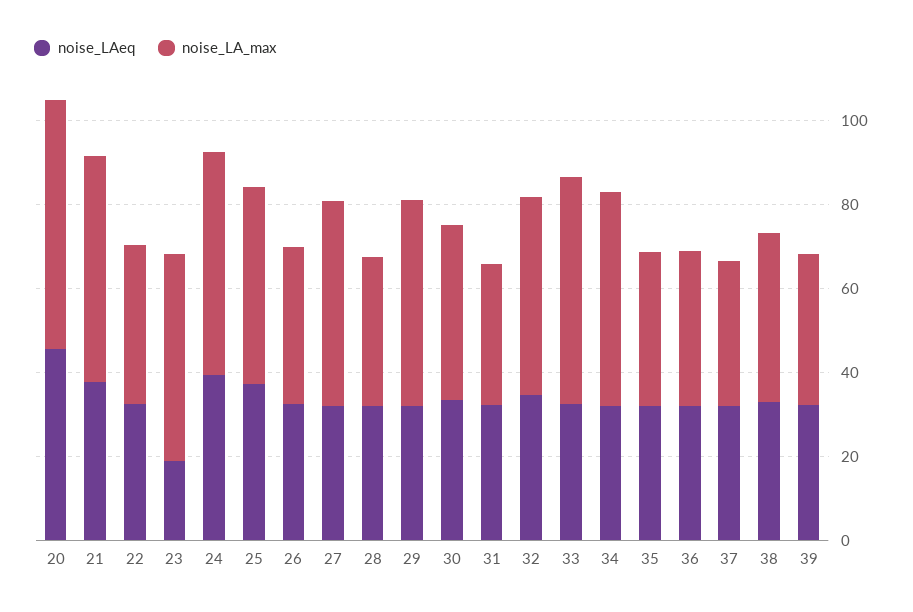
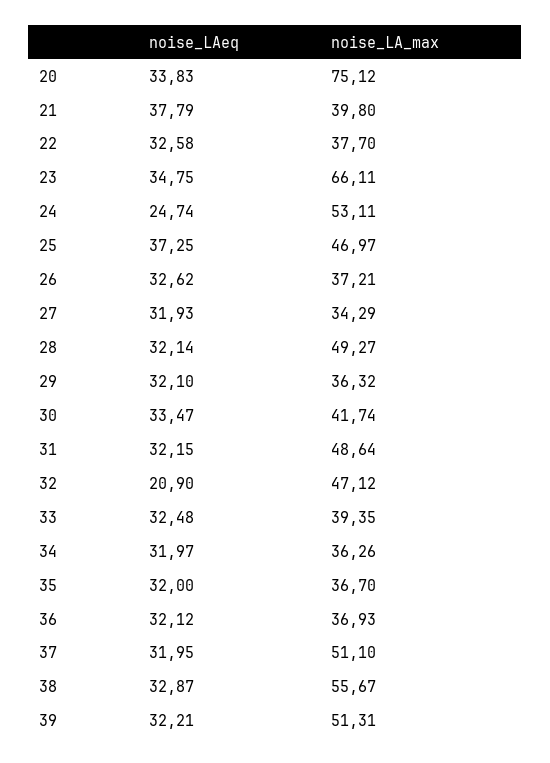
noise_LAeq, 20: 45 -> 33.83
noise_LA_max, 20: 60 -> 75.12
noise_LA_max, 21: 55 -> 39.8
noise_LAeq, 23: 20 -> 34.75
noise_LA_max, 23: 50 -> 66.11
noise_LAeq, 24: 40 -> 24.74
noise_LA_max, 27: 50 -> 34.29
noise_LA_max, 28: 35 -> 49.27
noise_LA_max, 29: 50 -> 36.32
noise_LA_max, 31: 35 -> 48.64
noise_LAeq, 32: 35 -> 20.9
noise_LA_max, 33: 55 -> 39.35
noise_LA_max, 34: 50 -> 36.26
noise_LA_max, 37: 35 -> 51.1
noise_LA_max, 38: 40 -> 55.67
noise_LA_max, 39: 35 -> 51.31

